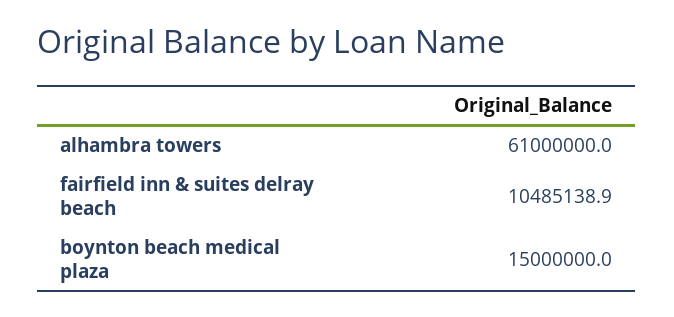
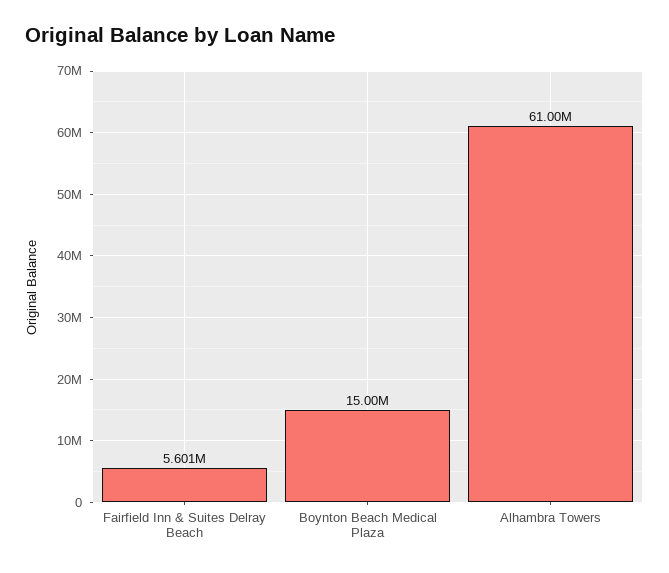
fairfield inn & suites delray beach: 10485138.9 -> 5601000

